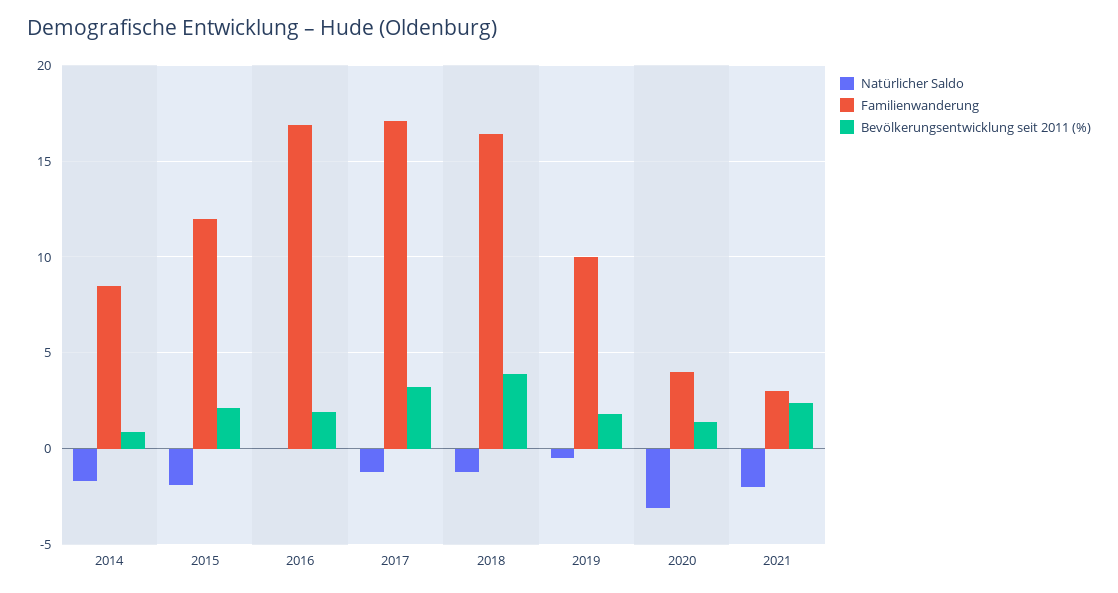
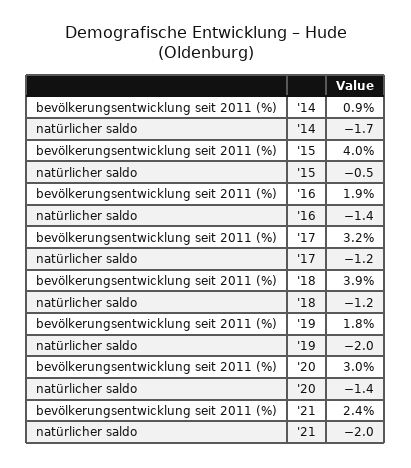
Familienwanderung, 2014: 8.5 -> none
Natürlicher Saldo, 2015: -2 -> -0.5
Familienwanderung, 2015: 12 -> none
Bevölkerungsentwicklung seit 2011 (%), 2015: 2 -> 4
Natürlicher Saldo, 2016: 0 -> -1.4
Familienwanderung, 2016: 17 -> none
Familienwanderung, 2017: 17 -> none
Familienwanderung, 2018: 16.5 -> none
Natürlicher Saldo, 2019: -0.5 -> -2
Familienwanderung, 2019: 10 -> none
Natürlicher Saldo, 2020: -3 -> -1.4
Familienwanderung, 2020: 4 -> none
Bevölkerungsentwicklung seit 2011 (%), 2020: 1.5 -> 3
Familienwanderung, 2021: 3 -> none

